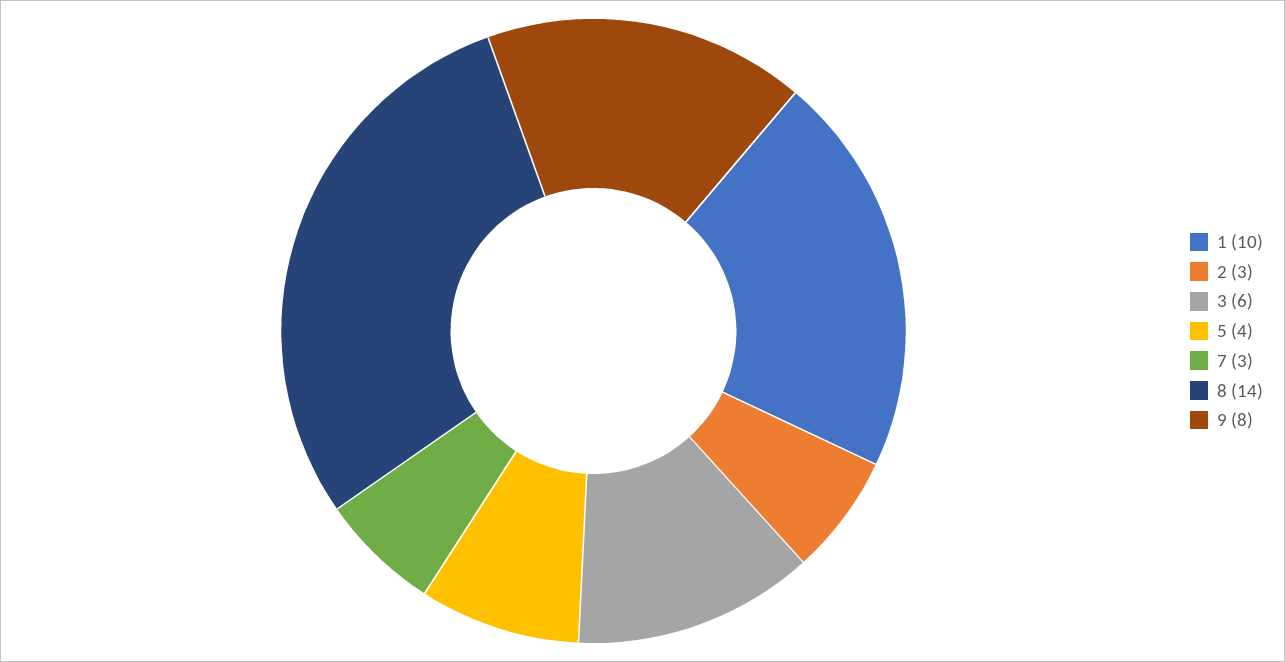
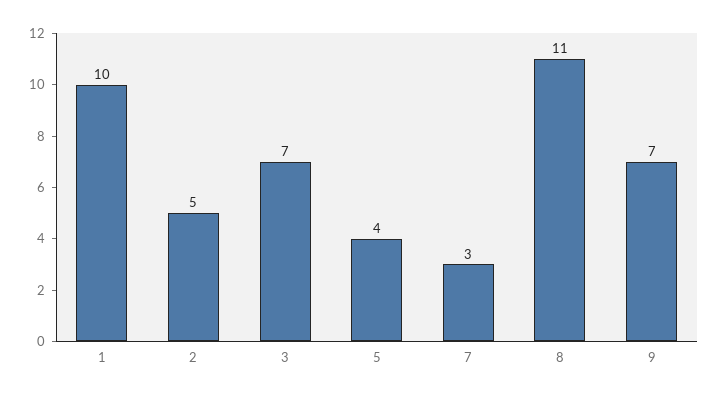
2: 3 -> 5
3: 6 -> 7
8: 14 -> 11
9: 8 -> 7

